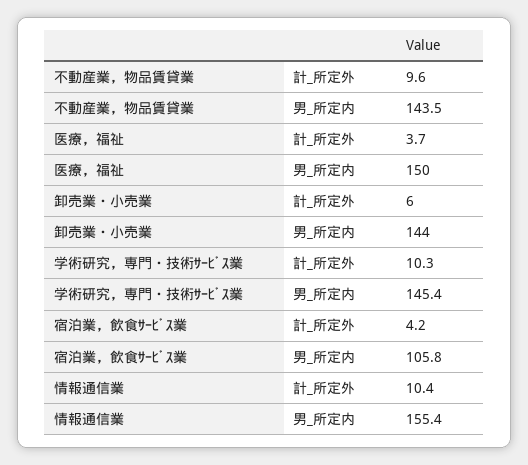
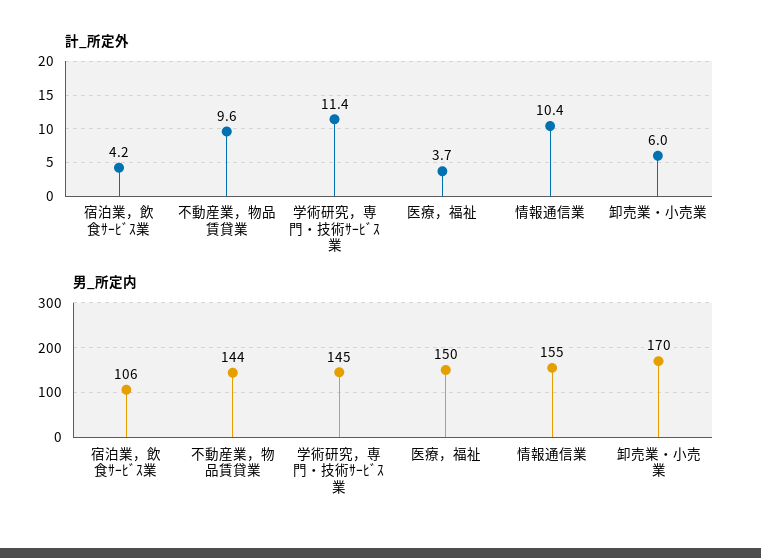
男_所定内, 卸売業・小売業: 144 -> 170
計_所定外, 学術研究，専門・技術ｻｰﾋﾞｽ業: 10.3 -> 11.4

